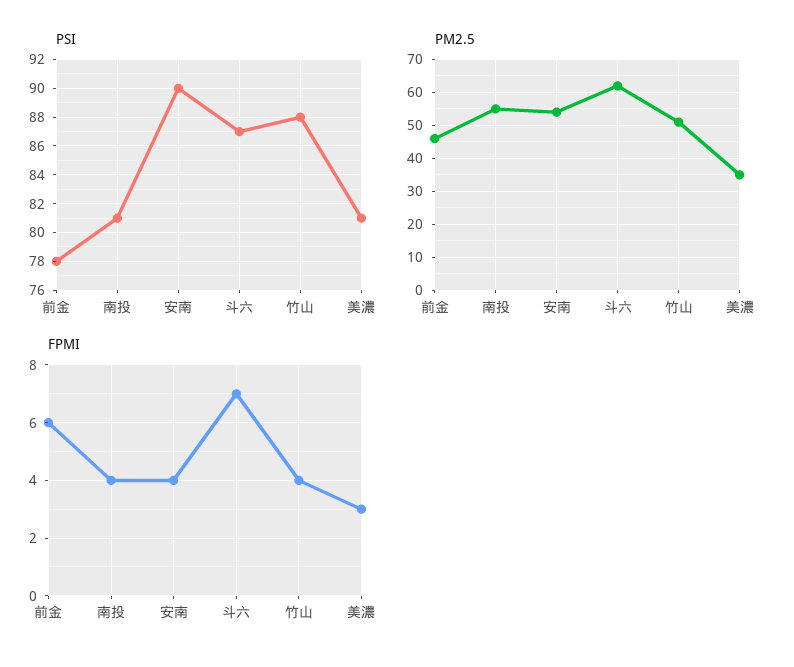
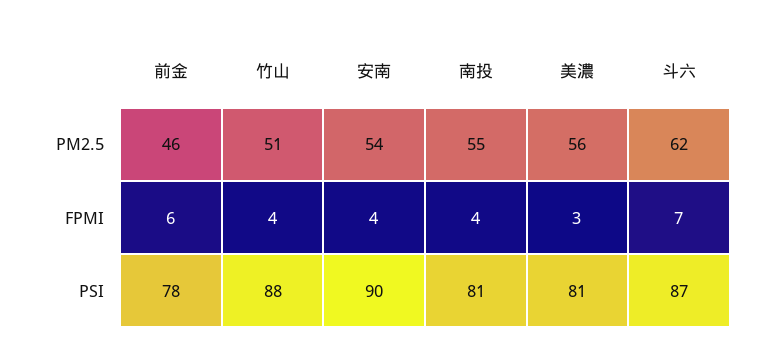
PM2.5, 美濃: 35 -> 56

